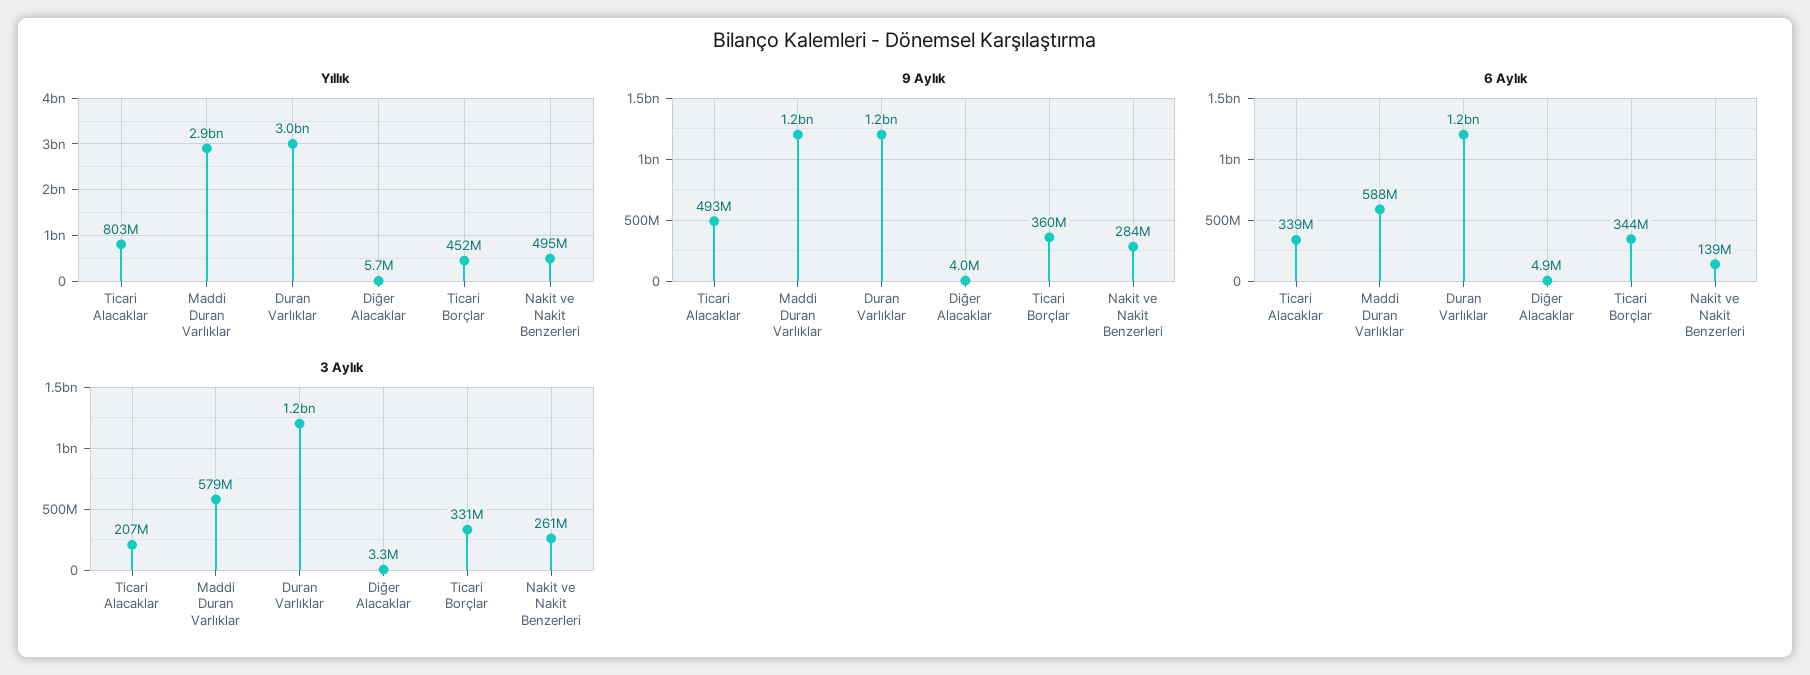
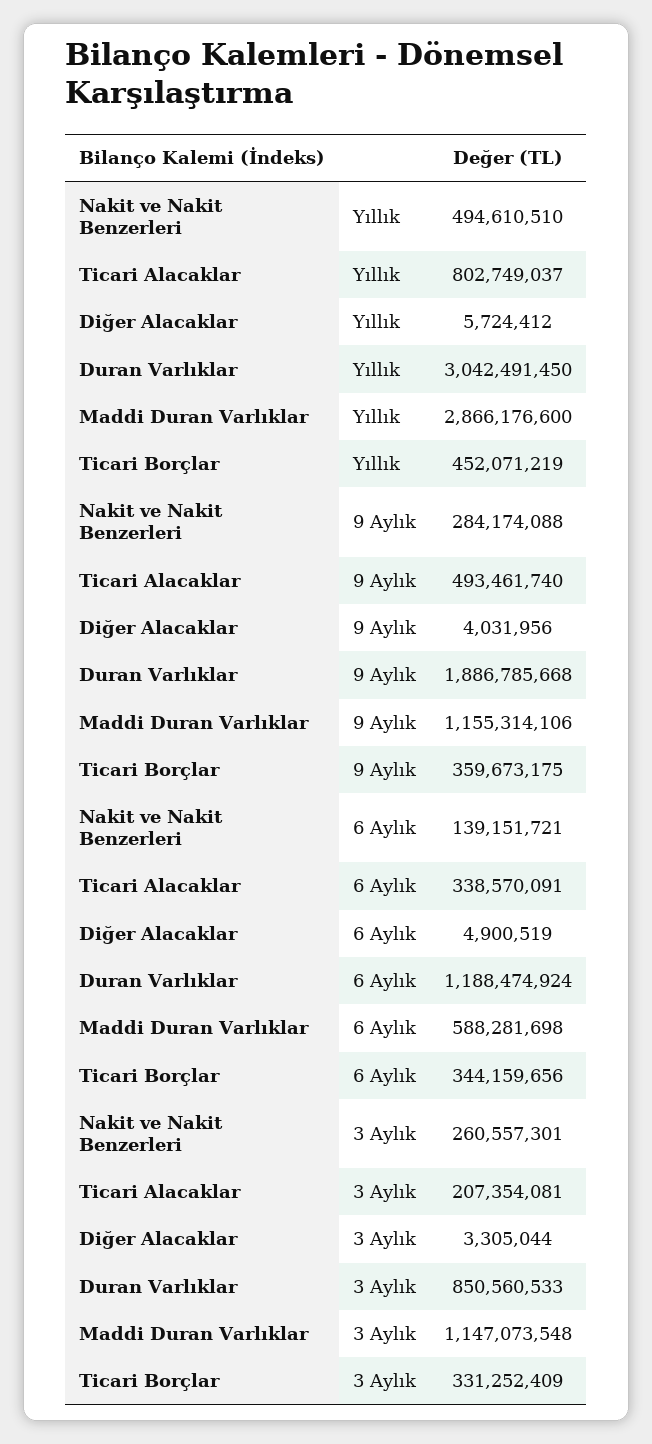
9 Aylık, Duran Varlıklar: 1200000000 -> 1886785668
3 Aylık, Maddi Duran Varlıklar: 579000000 -> 1147073548
3 Aylık, Duran Varlıklar: 1200000000 -> 850560533

